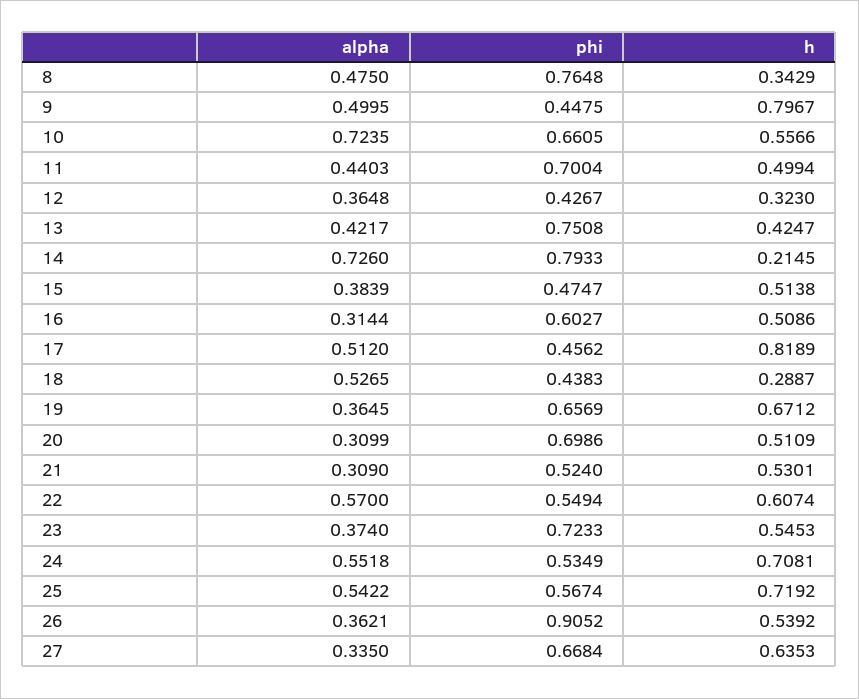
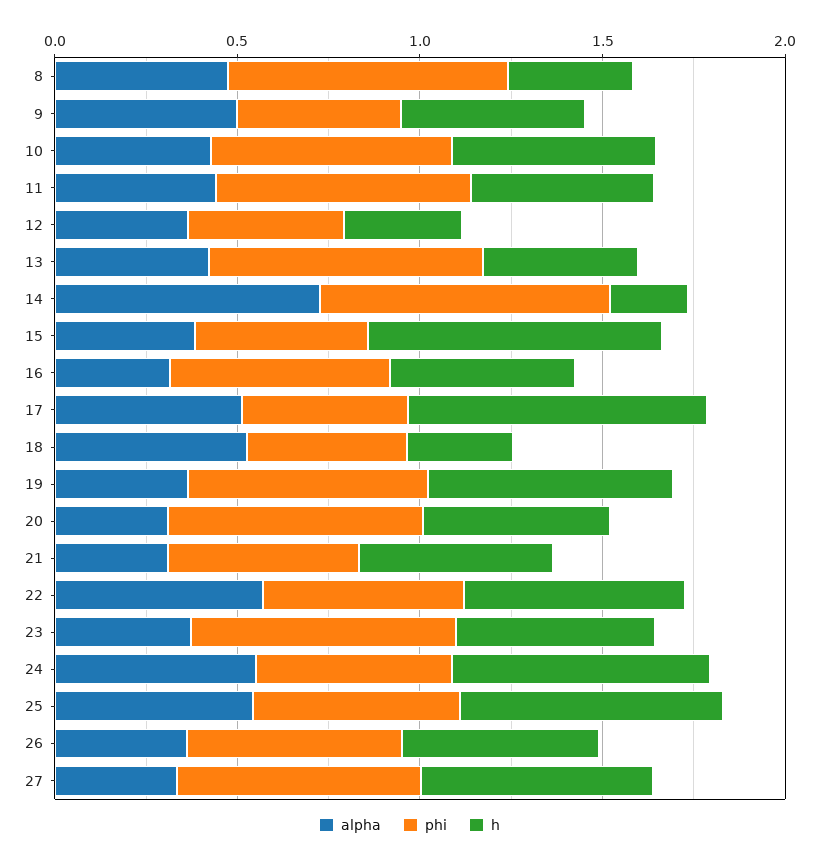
h, 9: 0.7967 -> 0.5
alpha, 10: 0.7235 -> 0.4
h, 15: 0.5138 -> 0.8
phi, 26: 0.9052 -> 0.6

